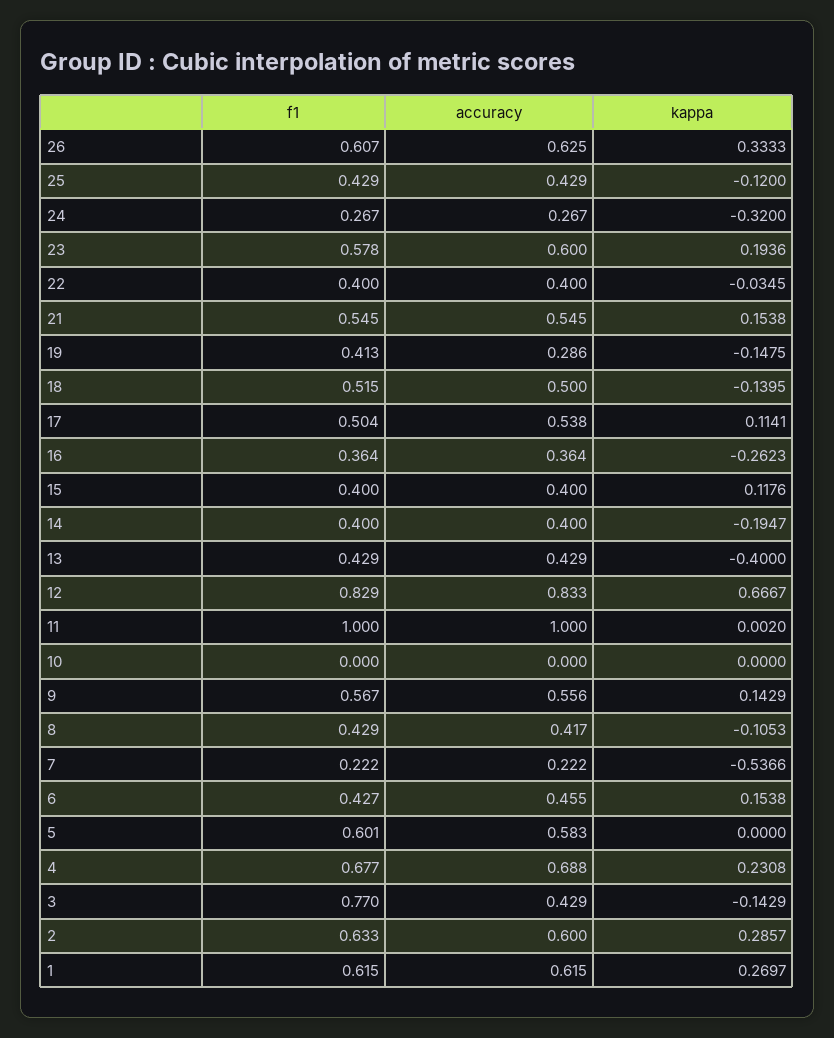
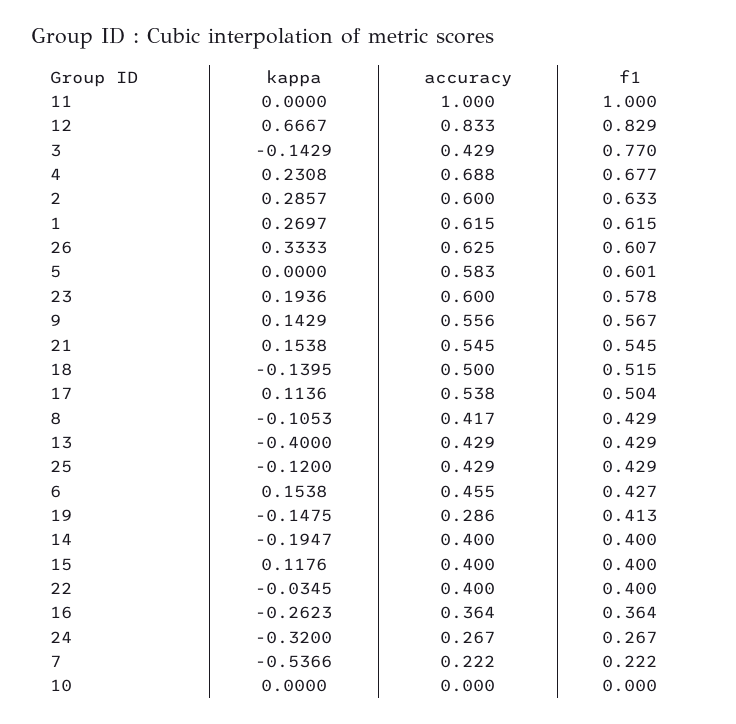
kappa, 17: 0.1141 -> 0.1136
kappa, 11: 0.002 -> 0

